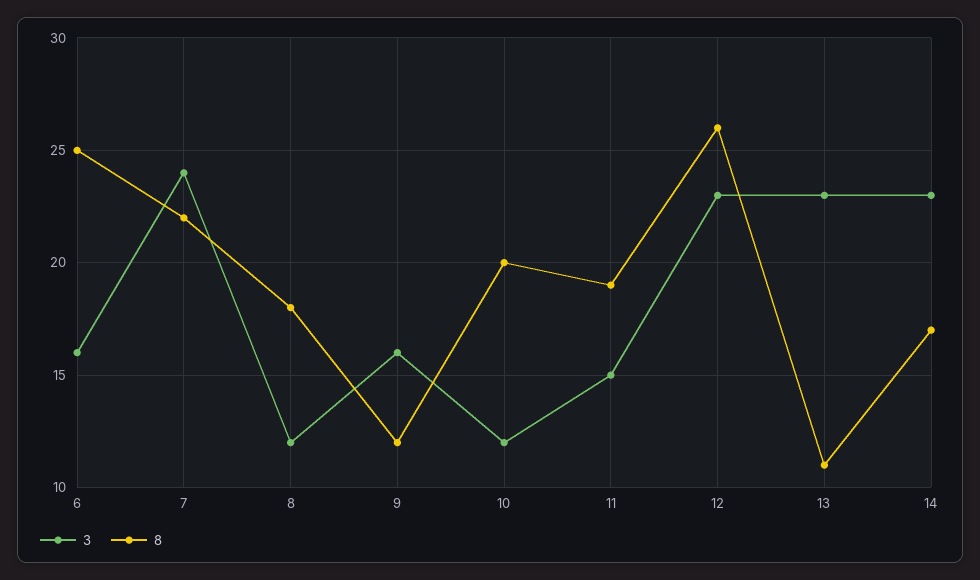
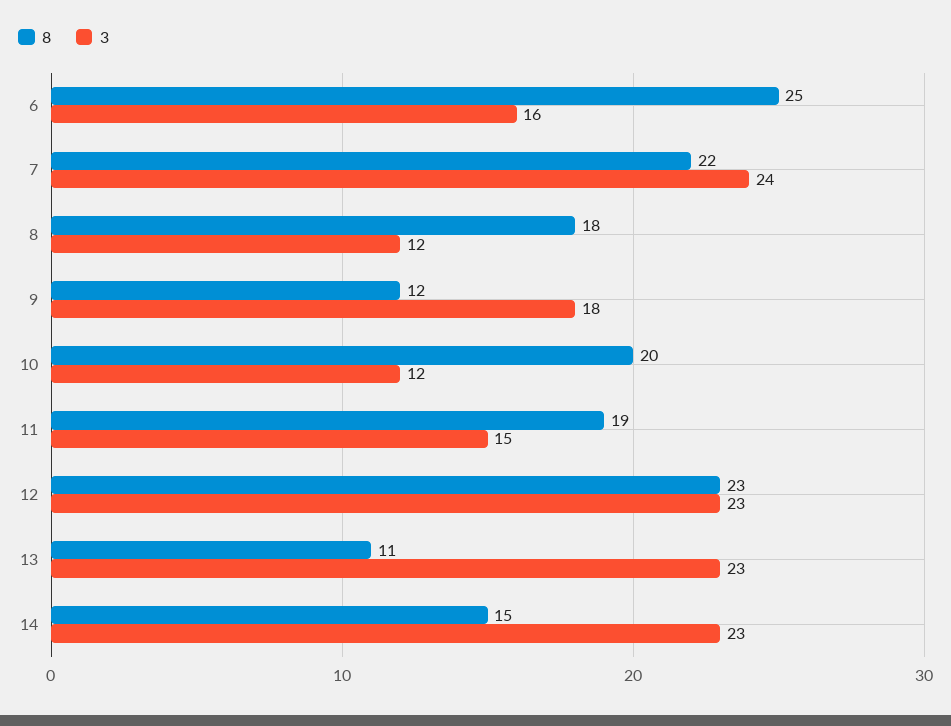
3, 9: 16 -> 18
8, 12: 26 -> 23
8, 14: 17 -> 15

